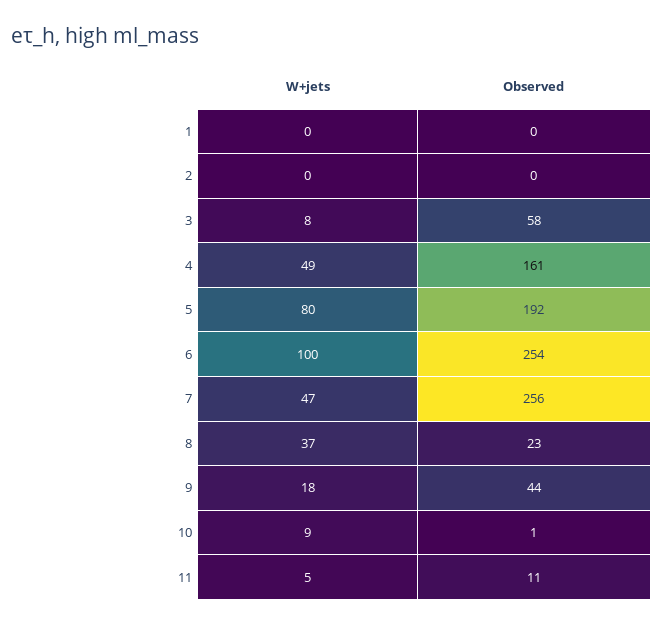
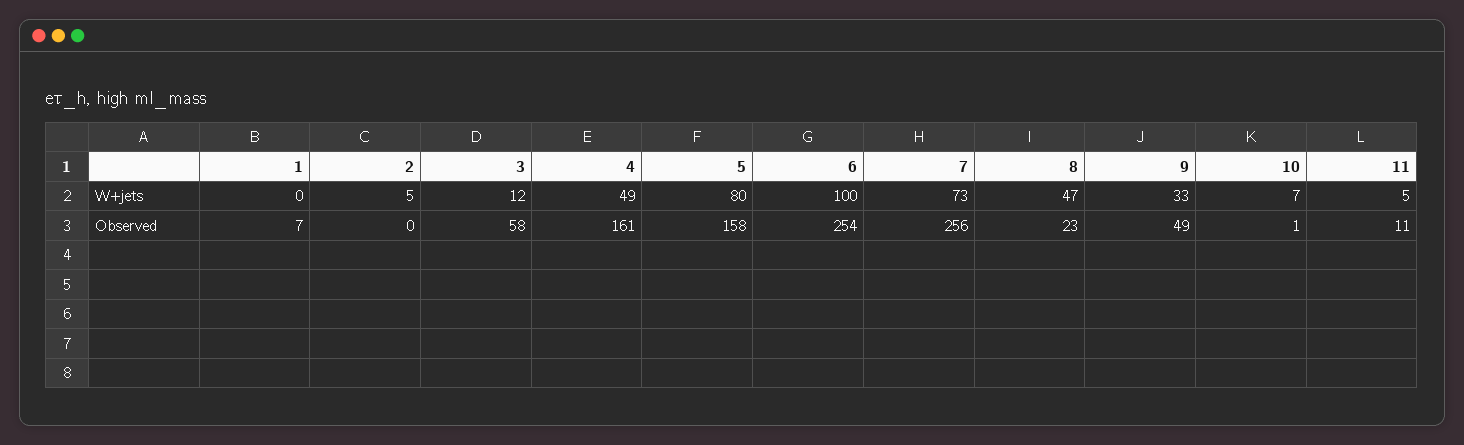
Observed, 1: 0 -> 7
W+jets, 2: 0 -> 5
W+jets, 3: 8 -> 12
Observed, 5: 192 -> 158
W+jets, 7: 47 -> 73
W+jets, 8: 37 -> 47
W+jets, 9: 18 -> 33
Observed, 9: 44 -> 49
W+jets, 10: 9 -> 7

